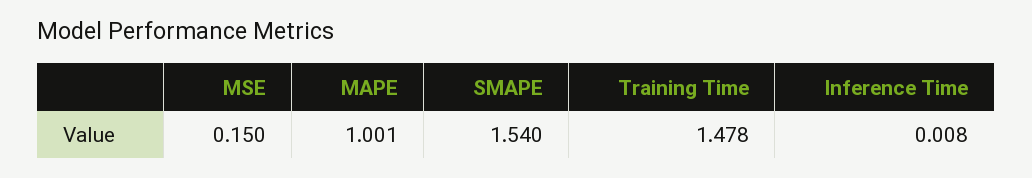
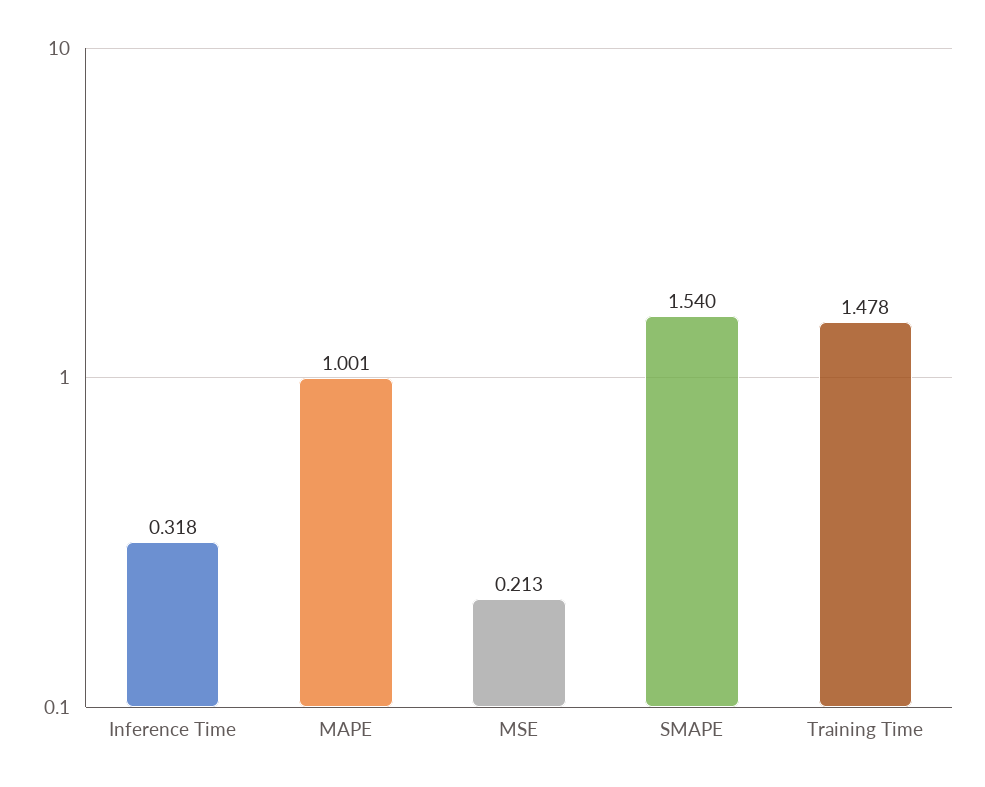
MSE: 0.15 -> 0.213
Inference Time: 0.008 -> 0.318

